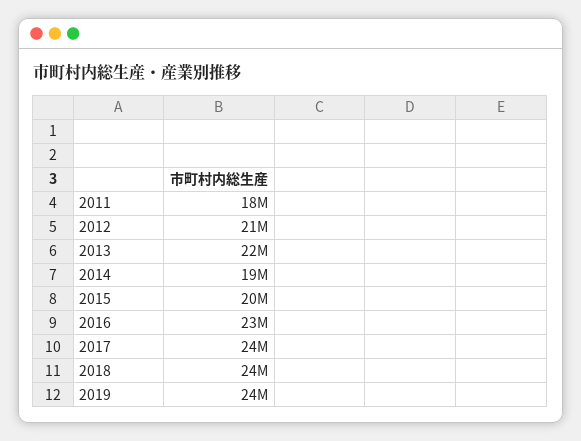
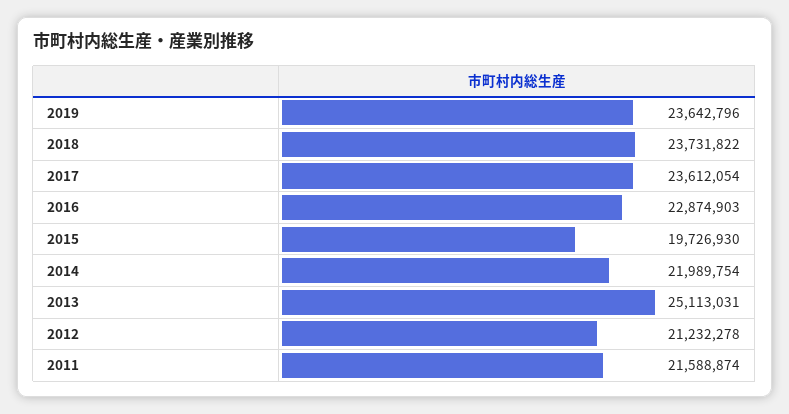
2011: 18000000 -> 21588874
2013: 22000000 -> 25113031
2014: 19000000 -> 21989754

